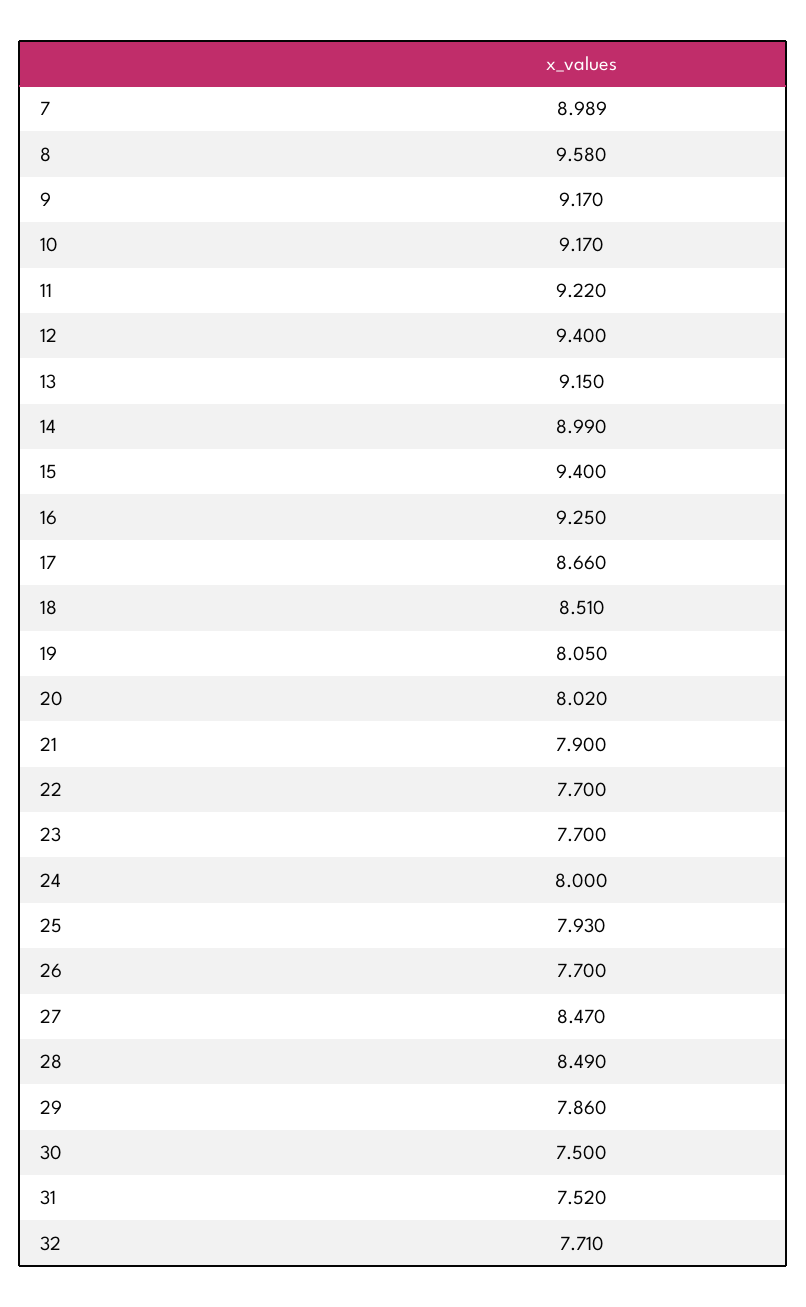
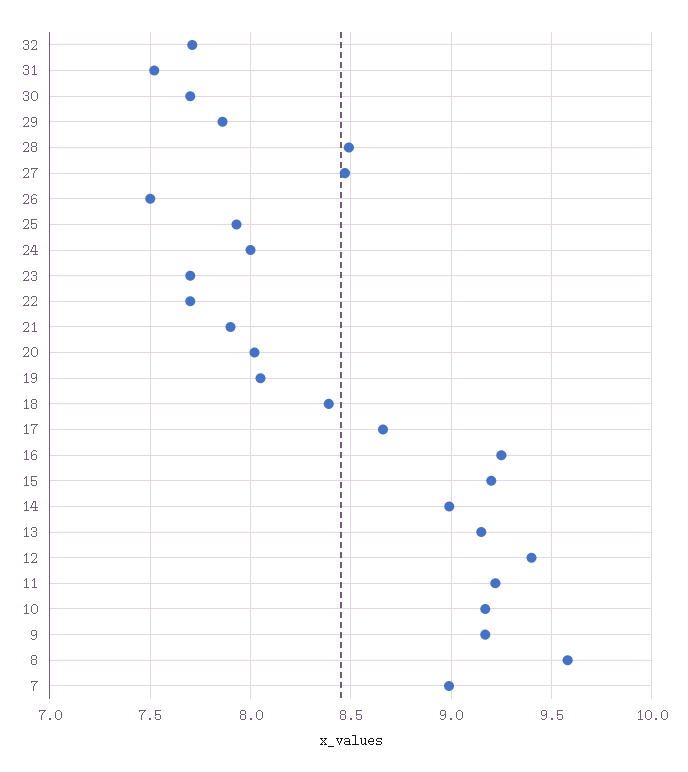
15: 9.4 -> 9.2
18: 8.51 -> 8.4
26: 7.7 -> 7.5
30: 7.5 -> 7.7

